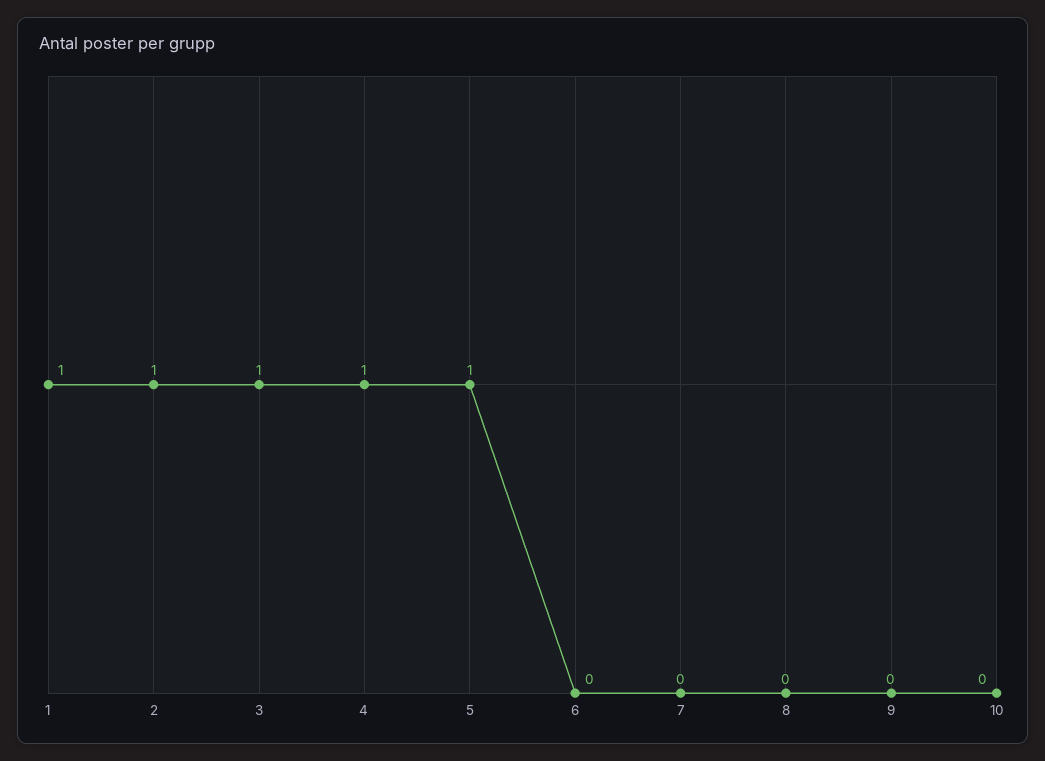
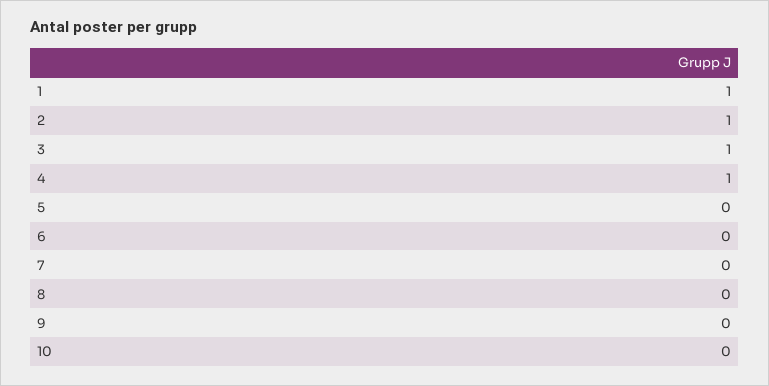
5: 1 -> 0

